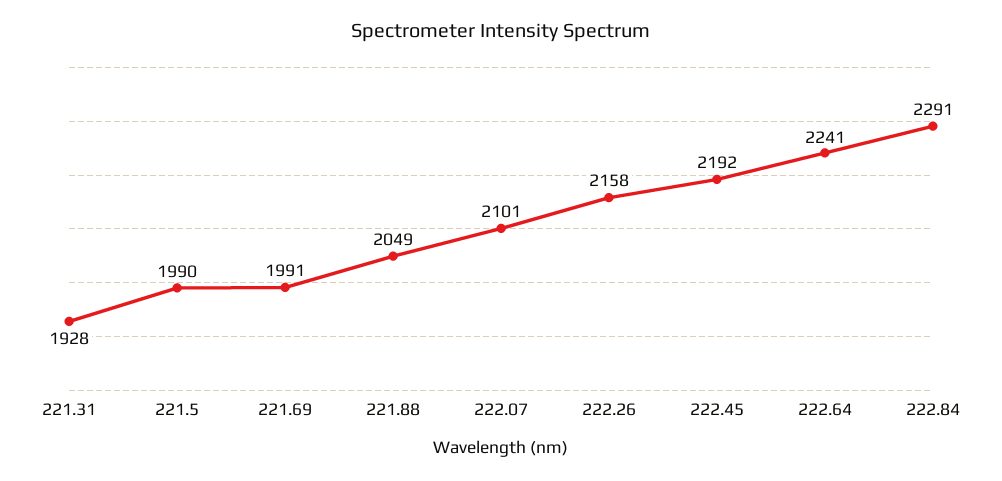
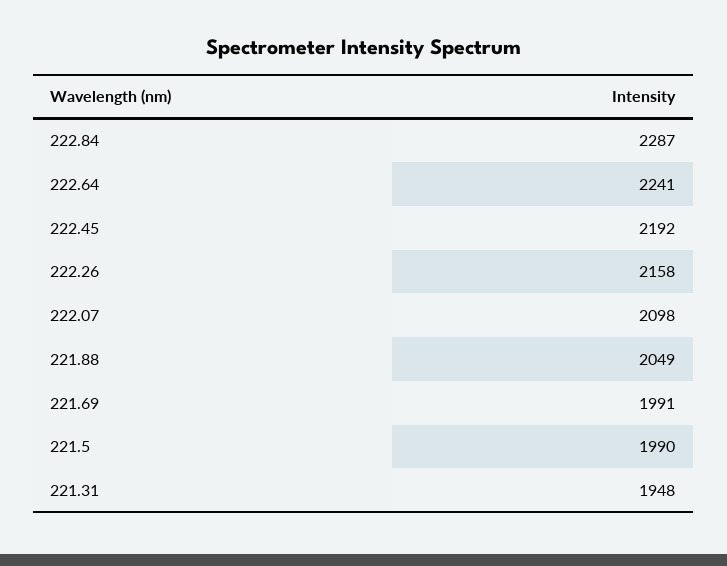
221.31: 1928 -> 1948
222.07: 2101 -> 2098
222.84: 2291 -> 2287

